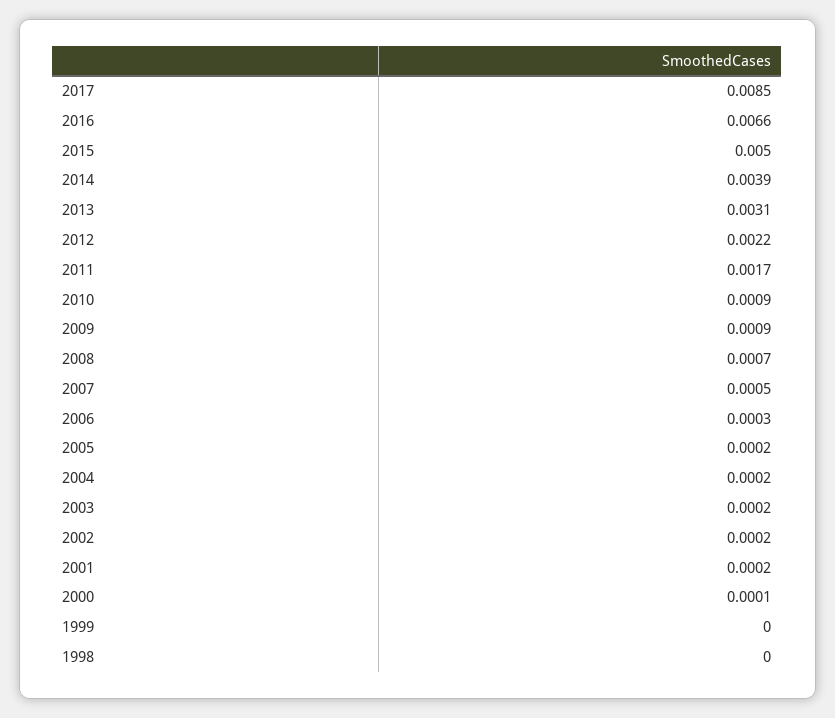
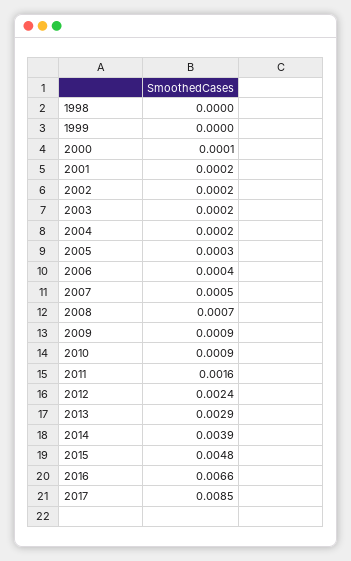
2015: 0.005 -> 0.0048
2013: 0.0031 -> 0.0029
2012: 0.0022 -> 0.0024
2011: 0.0017 -> 0.0016
2006: 0.0003 -> 0.0004
2005: 0.0002 -> 0.0003

